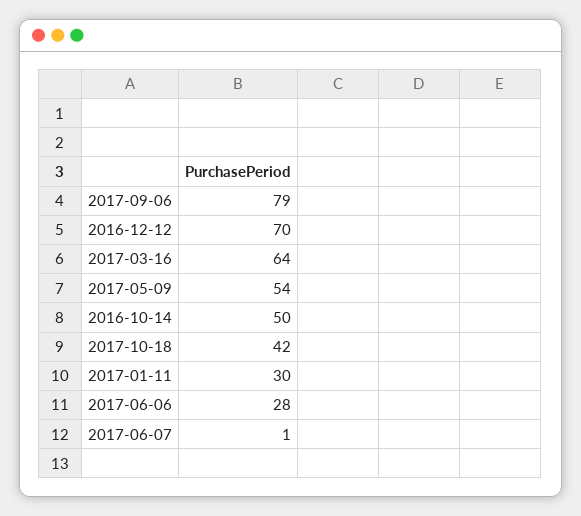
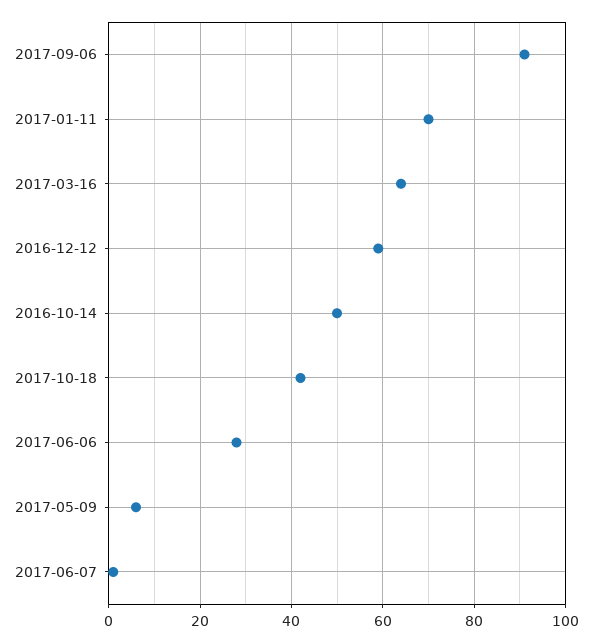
2017-09-06: 79 -> 90
2016-12-12: 70 -> 60
2017-05-09: 54 -> 5
2017-01-11: 30 -> 70

